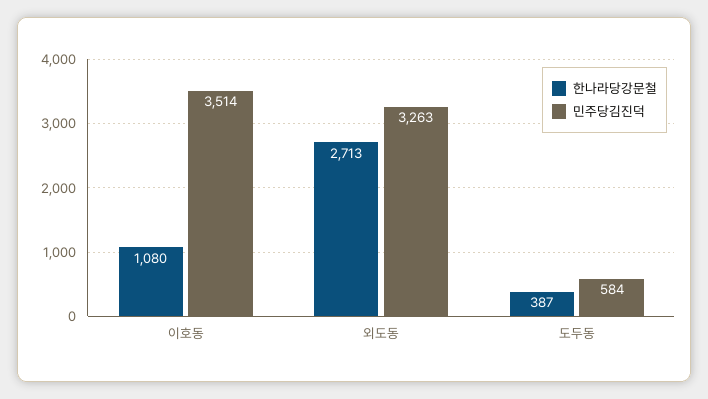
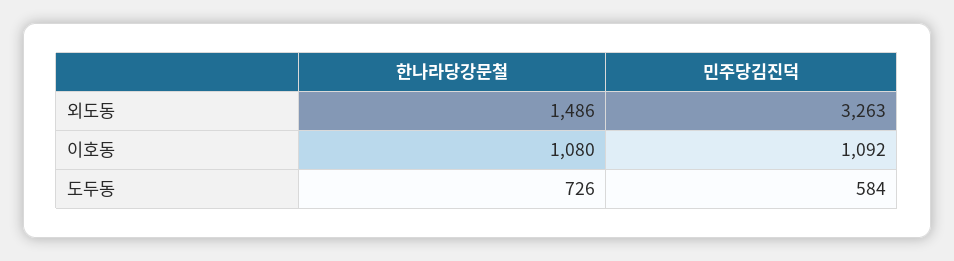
민주당김진덕, 이호동: 3514 -> 1092
한나라당강문철, 외도동: 2713 -> 1486
한나라당강문철, 도두동: 387 -> 726

